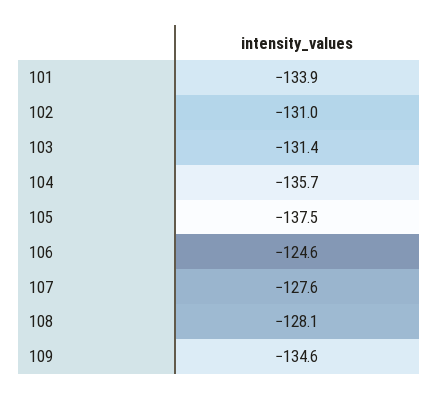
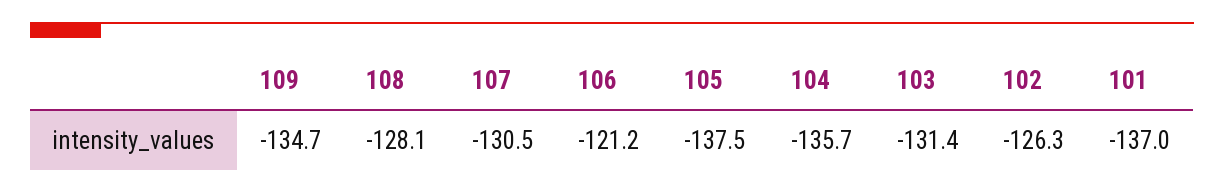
101: -133.9 -> -137
102: -131 -> -126.3
106: -124.6 -> -121.2
107: -127.6 -> -130.5
109: -134.6 -> -134.7

